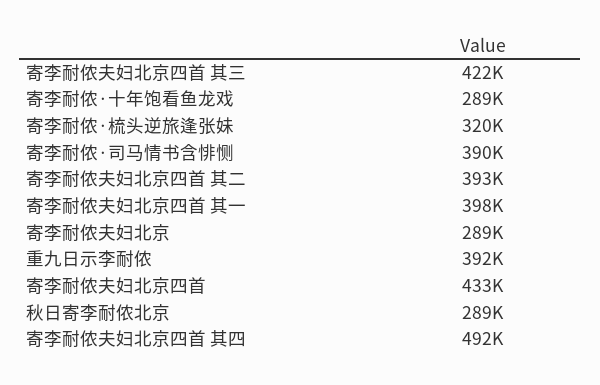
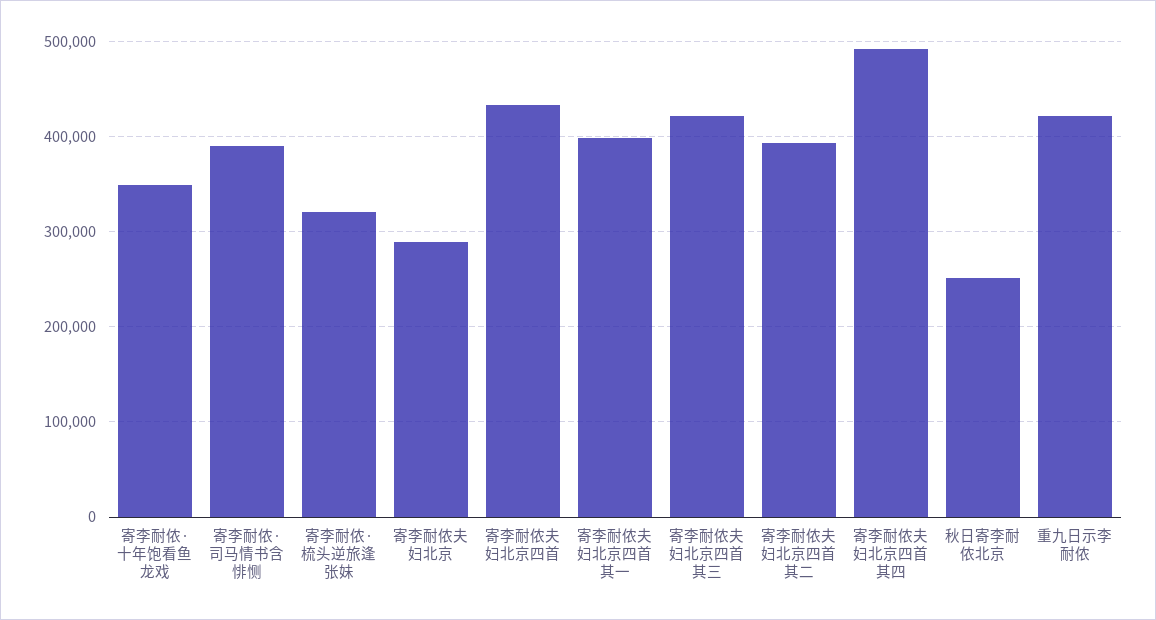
寄李耐侬·十年饱看鱼龙戏: 289000 -> 350000
重九日示李耐侬: 392000 -> 420000
秋日寄李耐侬北京: 289000 -> 250000

